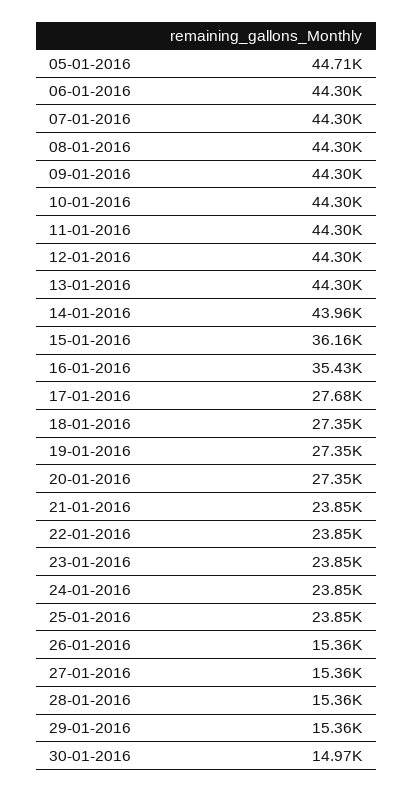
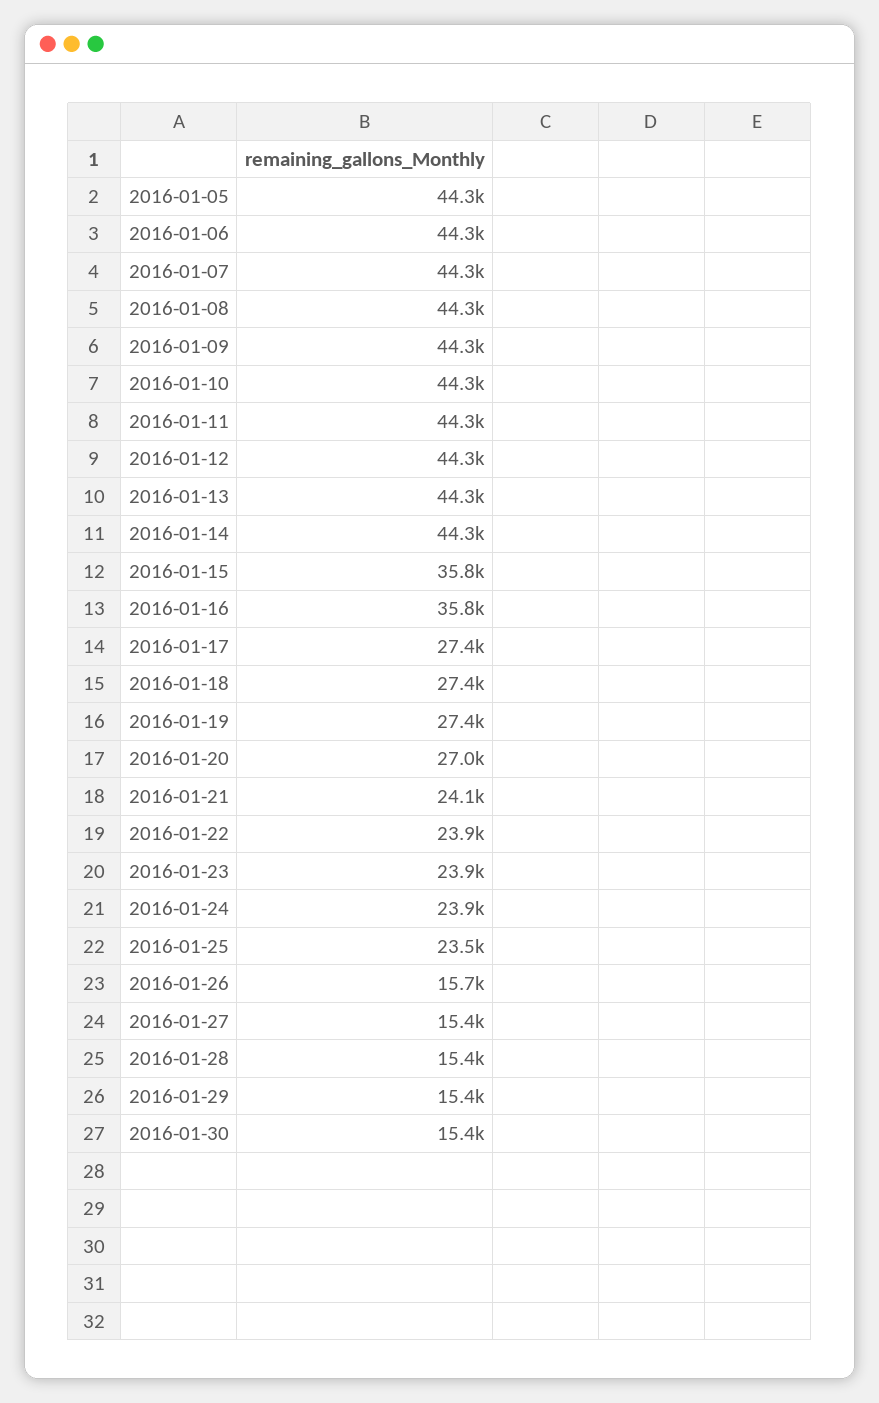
05-01-2016: 44710 -> 44300
14-01-2016: 43960 -> 44300
15-01-2016: 36160 -> 35800
16-01-2016: 35430 -> 35800
17-01-2016: 27680 -> 27400
20-01-2016: 27350 -> 27000
21-01-2016: 23850 -> 24100
25-01-2016: 23850 -> 23500
26-01-2016: 15360 -> 15700
30-01-2016: 14970 -> 15400

